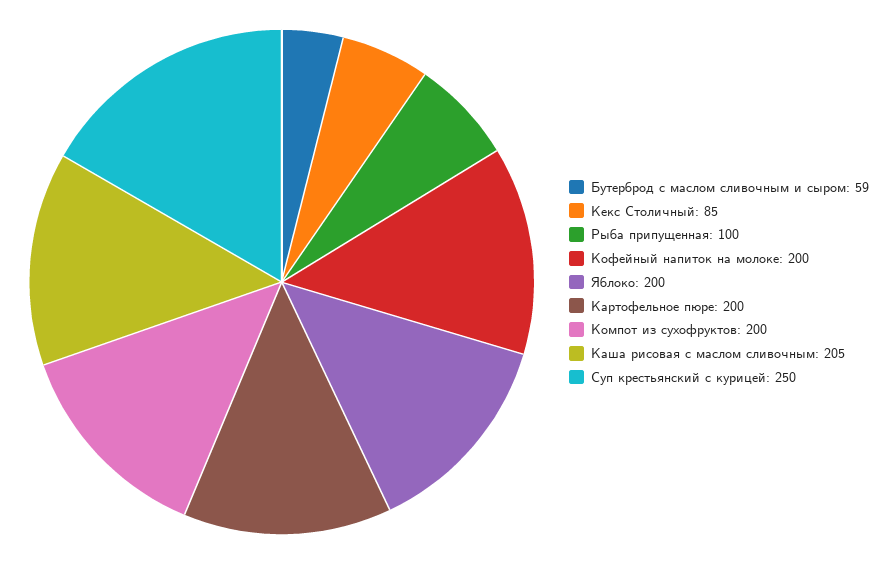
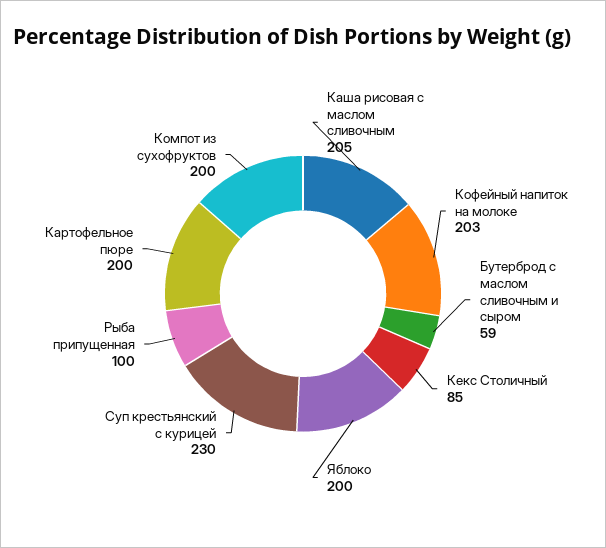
Кофейный напиток на молоке: 200 -> 203
Суп крестьянский с курицей: 250 -> 230

